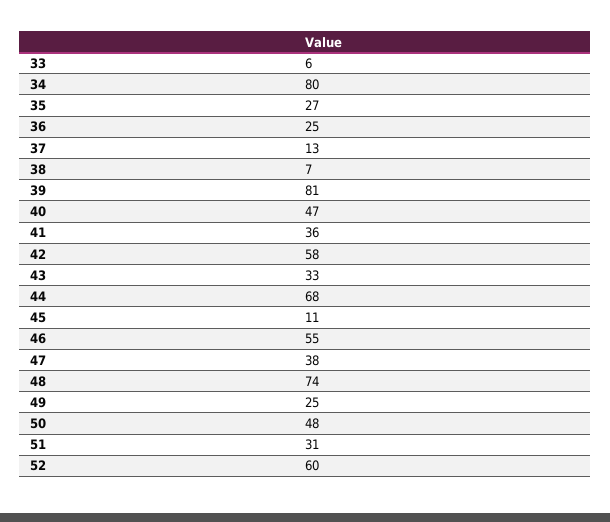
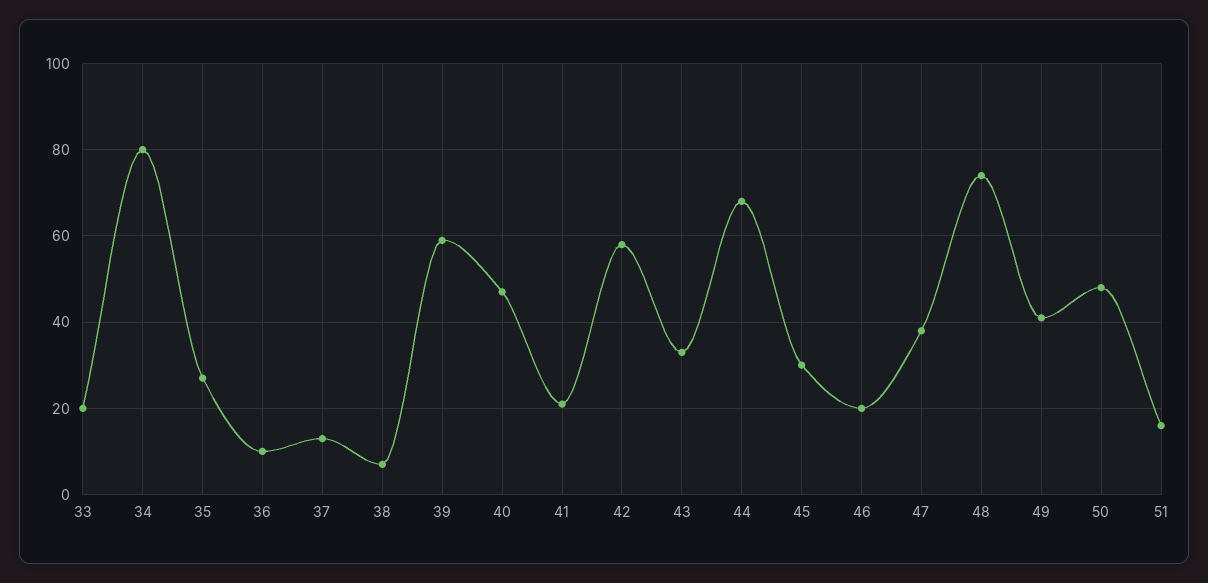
33: 6 -> 20
36: 25 -> 10
39: 81 -> 60
41: 36 -> 20
45: 11 -> 30
46: 55 -> 20
49: 25 -> 40
51: 31 -> 15
52: 60 -> none

